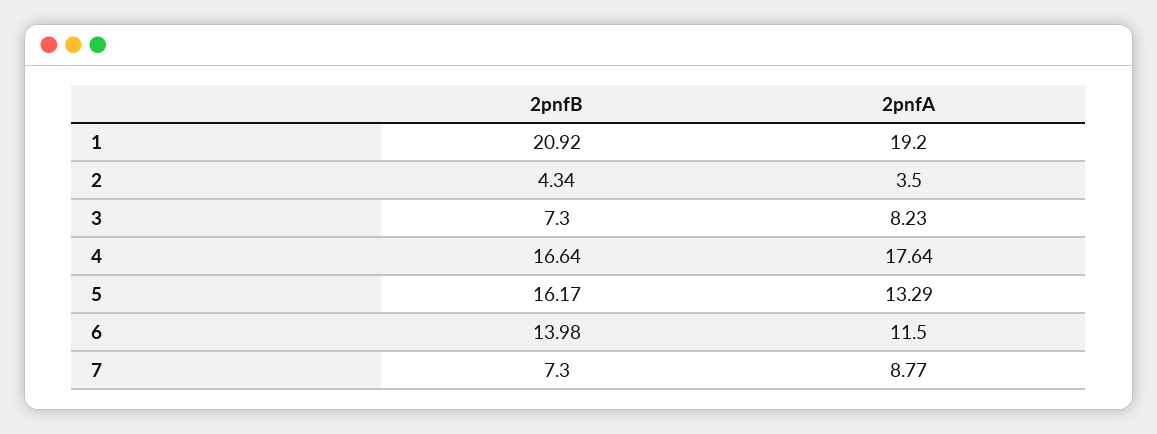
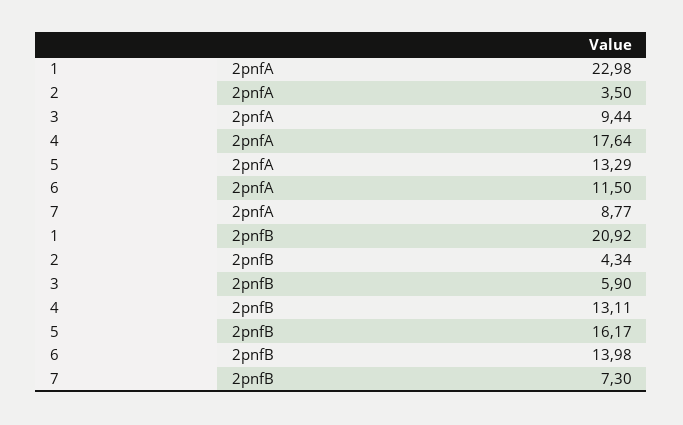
2pnfA, 1: 19.2 -> 22.98
2pnfB, 3: 7.3 -> 5.9
2pnfA, 3: 8.23 -> 9.44
2pnfB, 4: 16.64 -> 13.11

